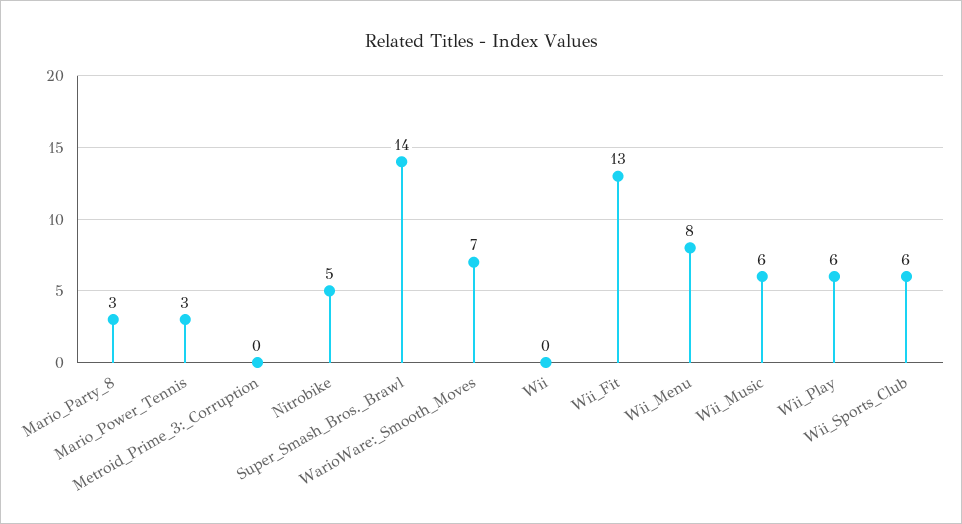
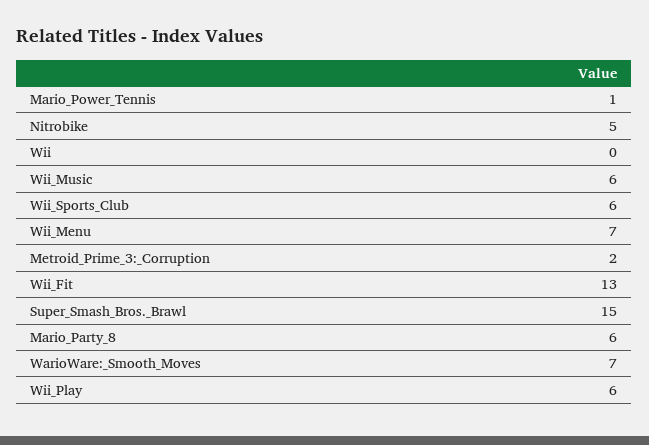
Mario_Party_8: 3 -> 6
Mario_Power_Tennis: 3 -> 1
Metroid_Prime_3:_Corruption: 0 -> 2
Super_Smash_Bros._Brawl: 14 -> 15
Wii_Menu: 8 -> 7

